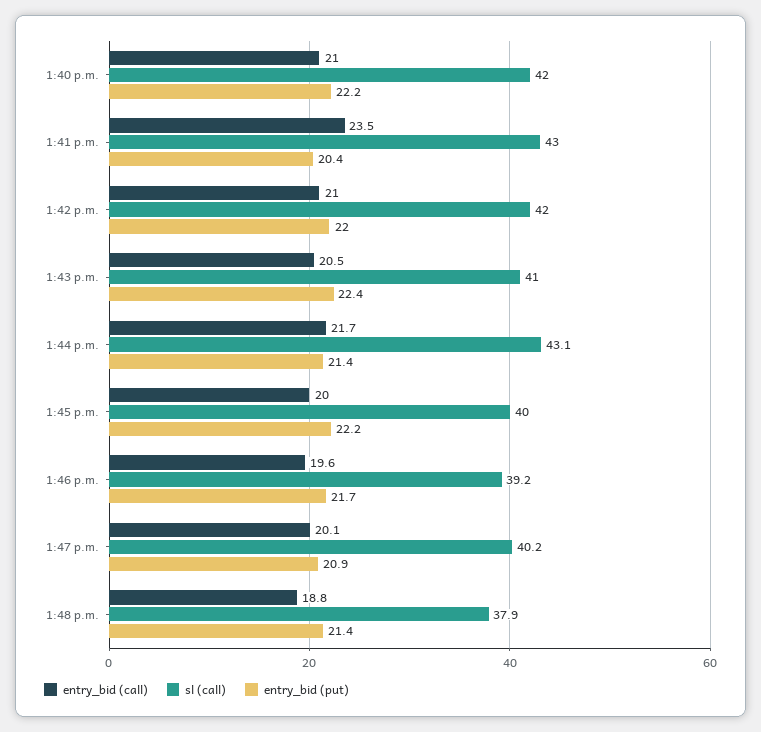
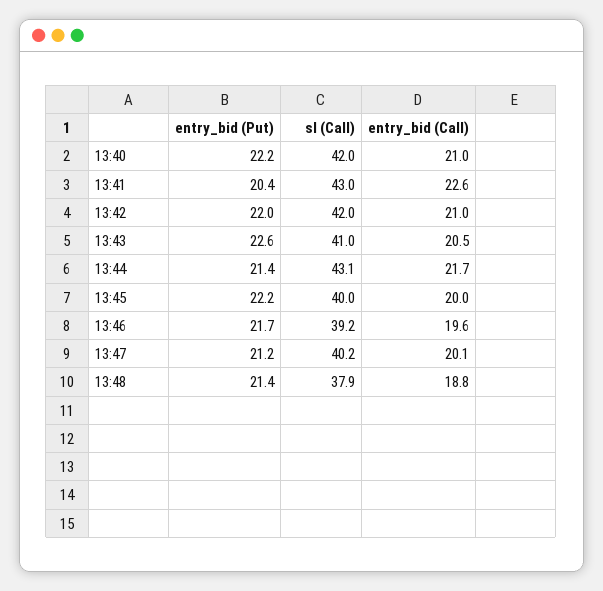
entry_bid (call), 1:41 p.m.: 23.5 -> 22.6
entry_bid (put), 1:43 p.m.: 22.4 -> 22.6
entry_bid (put), 1:47 p.m.: 20.9 -> 21.2

